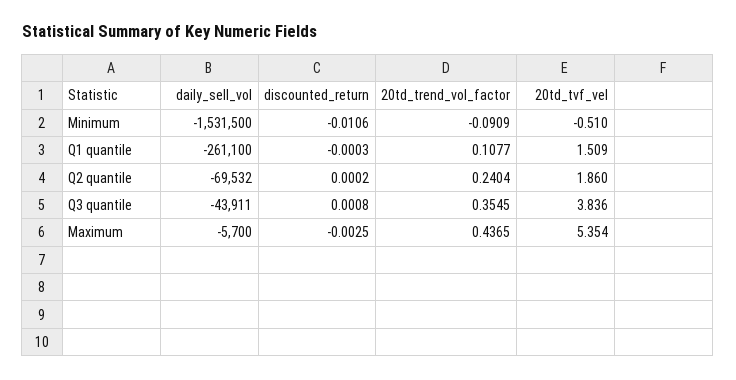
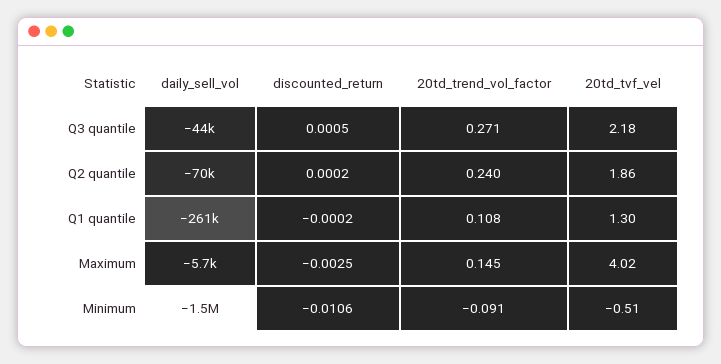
discounted_return, Q1 quantile: -0.0003 -> -0.0002
20td_tvf_vel, Q1 quantile: 1.509 -> 1.3
discounted_return, Q3 quantile: 0.0008 -> 0.0005
20td_trend_vol_factor, Q3 quantile: 0.3545 -> 0.271
20td_tvf_vel, Q3 quantile: 3.836 -> 2.18
20td_trend_vol_factor, Maximum: 0.4365 -> 0.145
20td_tvf_vel, Maximum: 5.354 -> 4.02

